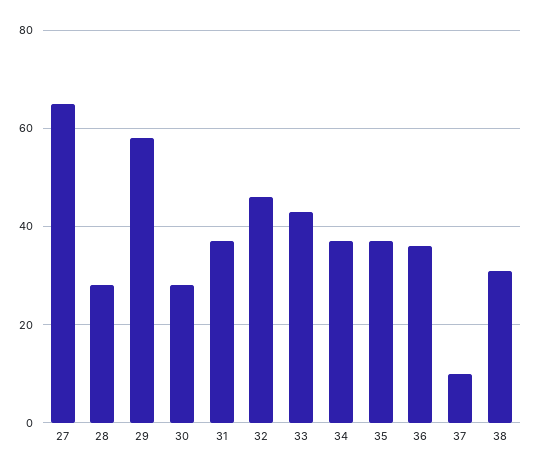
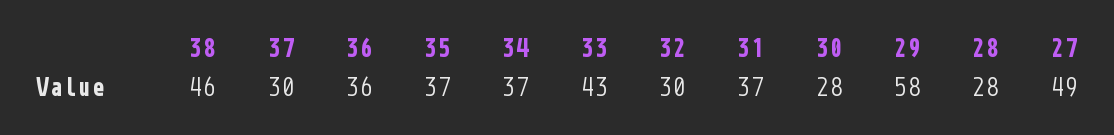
27: 65 -> 49
32: 45 -> 30
37: 10 -> 30
38: 30 -> 46

